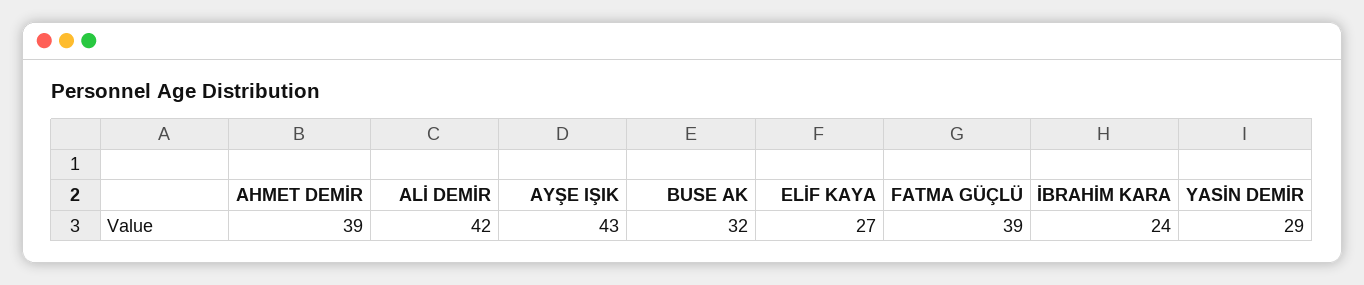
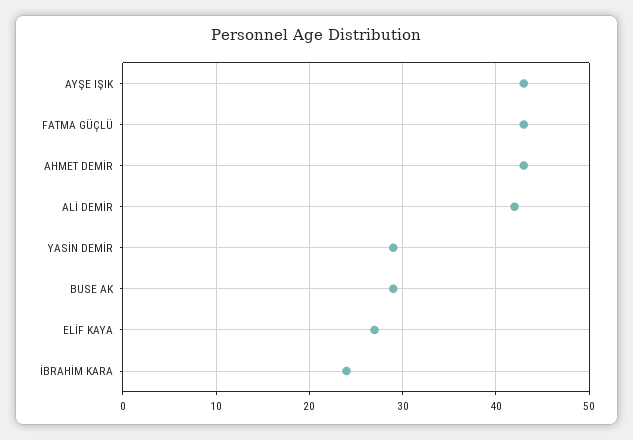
AHMET DEMİR: 39 -> 43
BUSE AK: 32 -> 29
FATMA GÜÇLÜ: 39 -> 43

